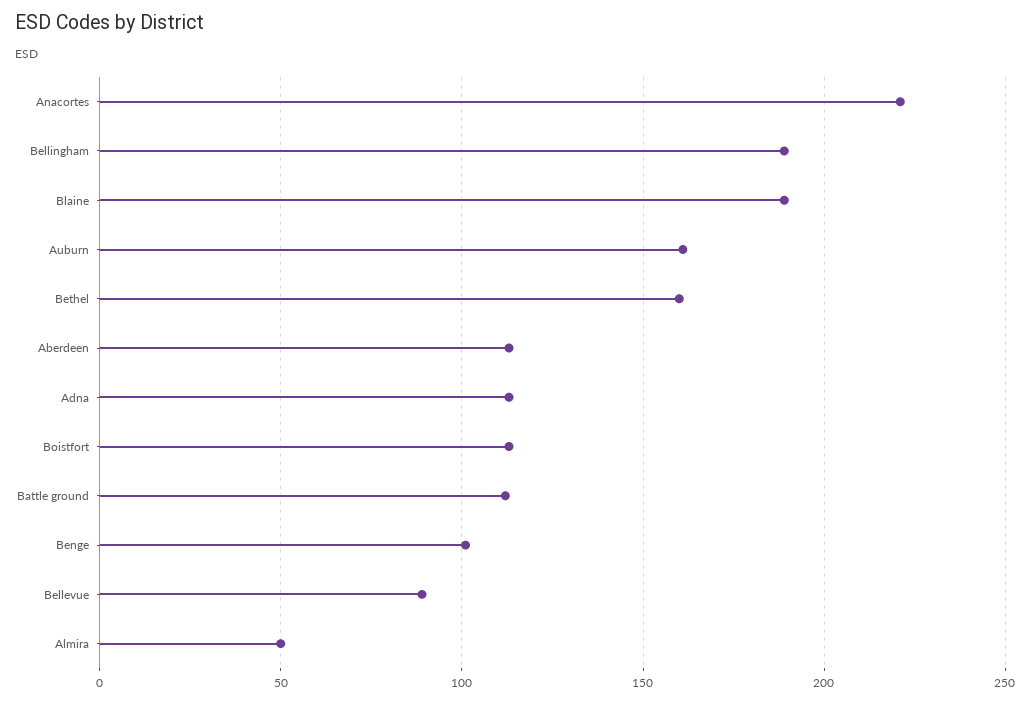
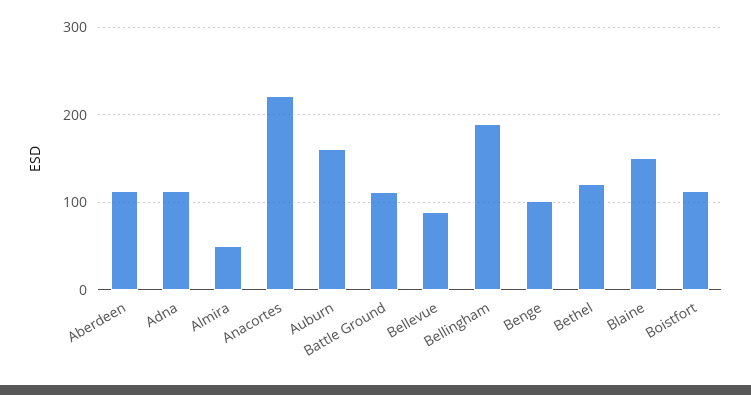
Blaine: 190 -> 150
Bethel: 160 -> 120

